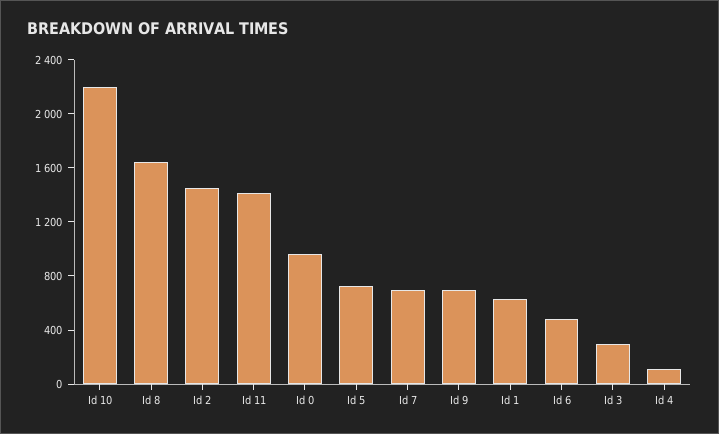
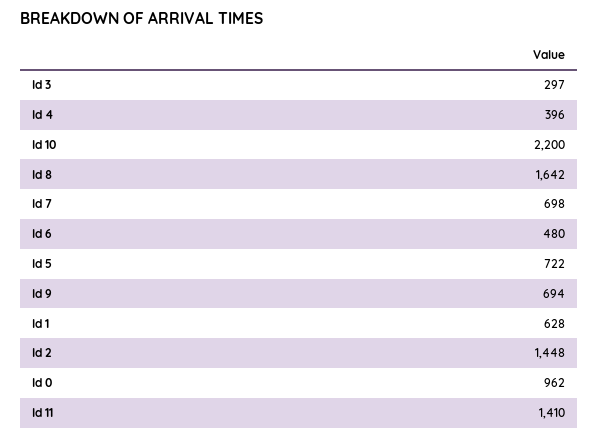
Id 4: 100 -> 396

